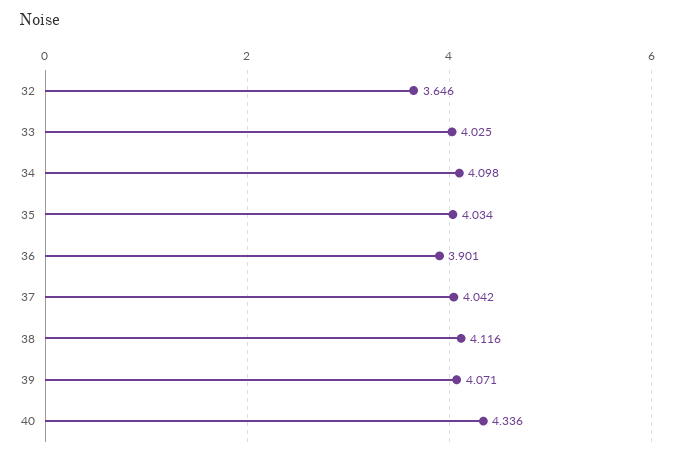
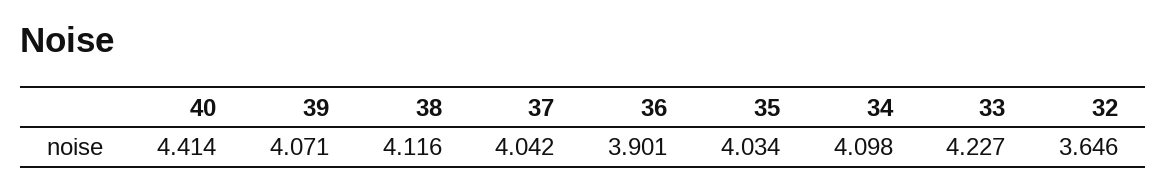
33: 4.025 -> 4.227
40: 4.336 -> 4.414

